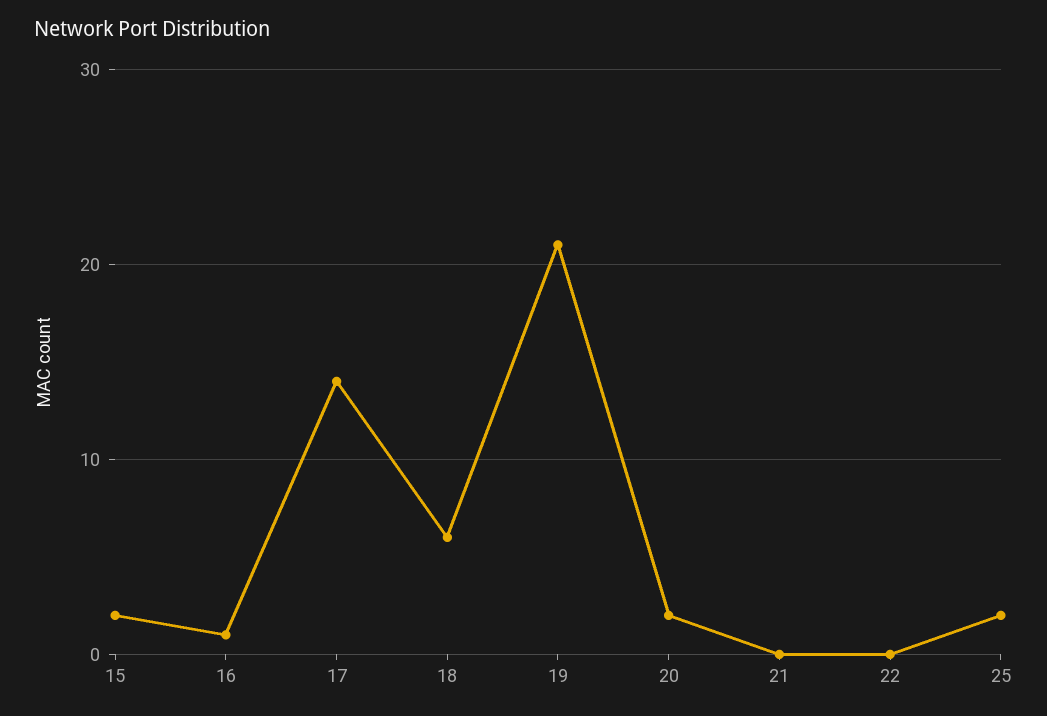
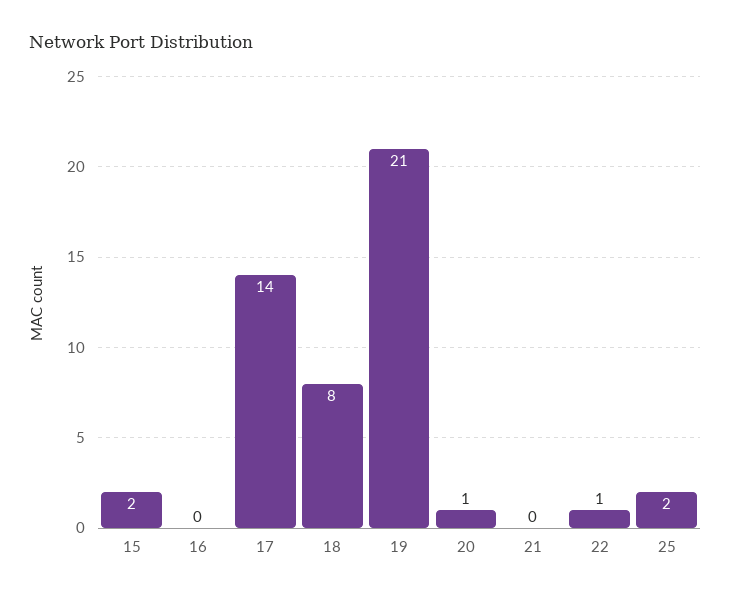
16: 1 -> 0
18: 6 -> 8
20: 2 -> 1
22: 0 -> 1

